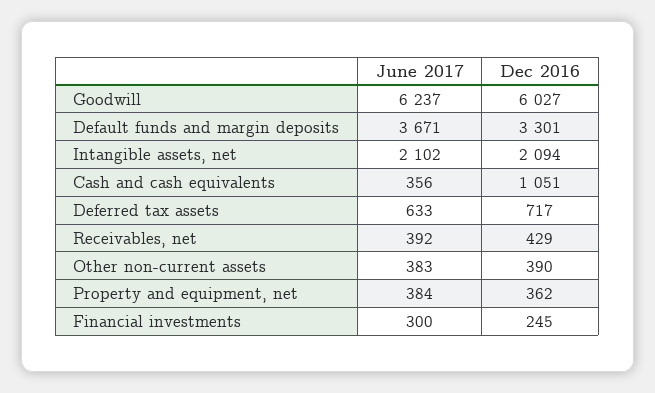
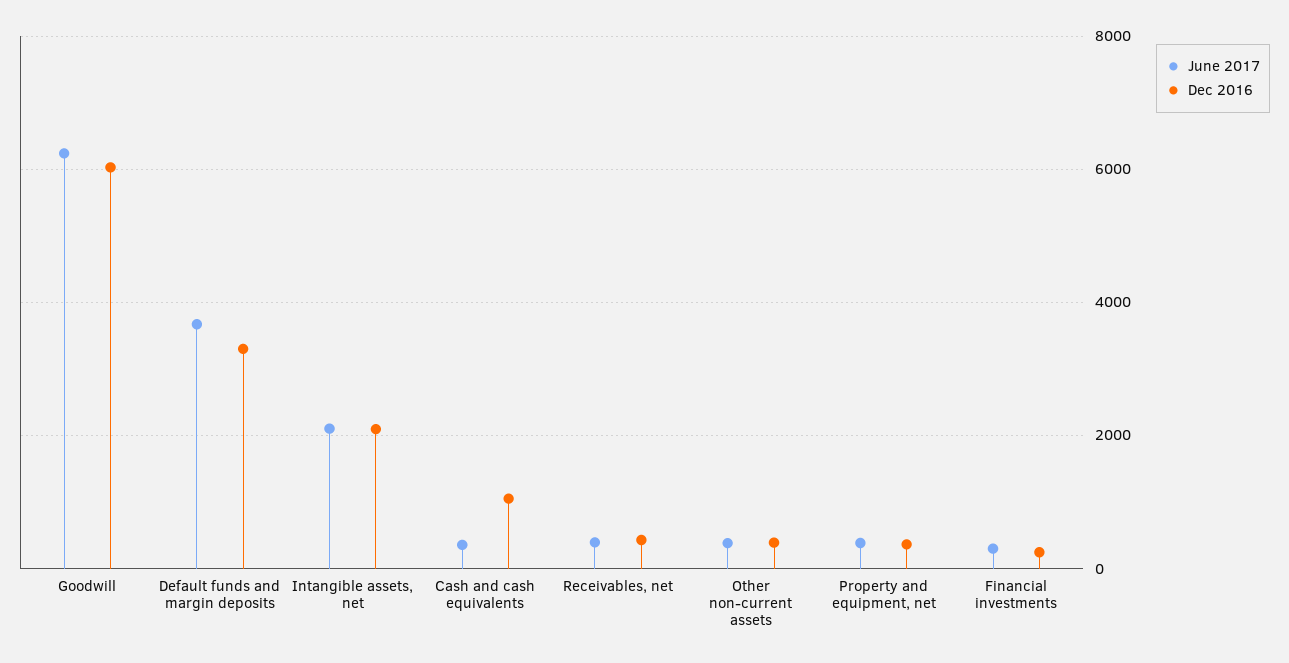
June 2017, Deferred tax assets: 633 -> none
Dec 2016, Deferred tax assets: 717 -> none

